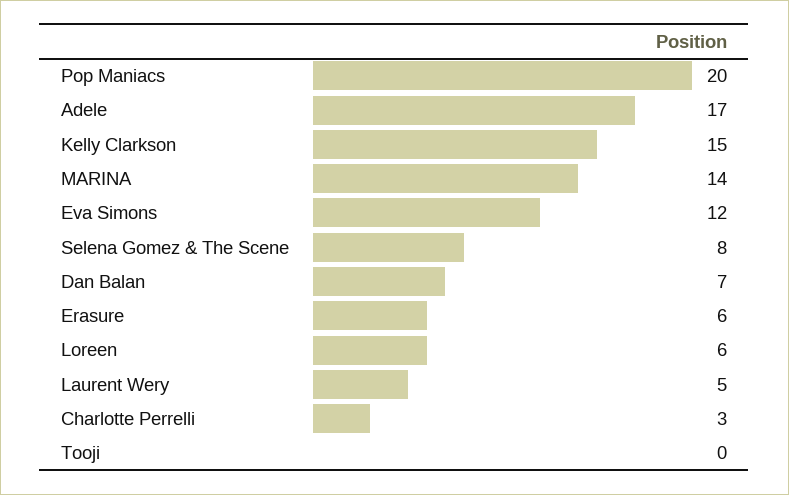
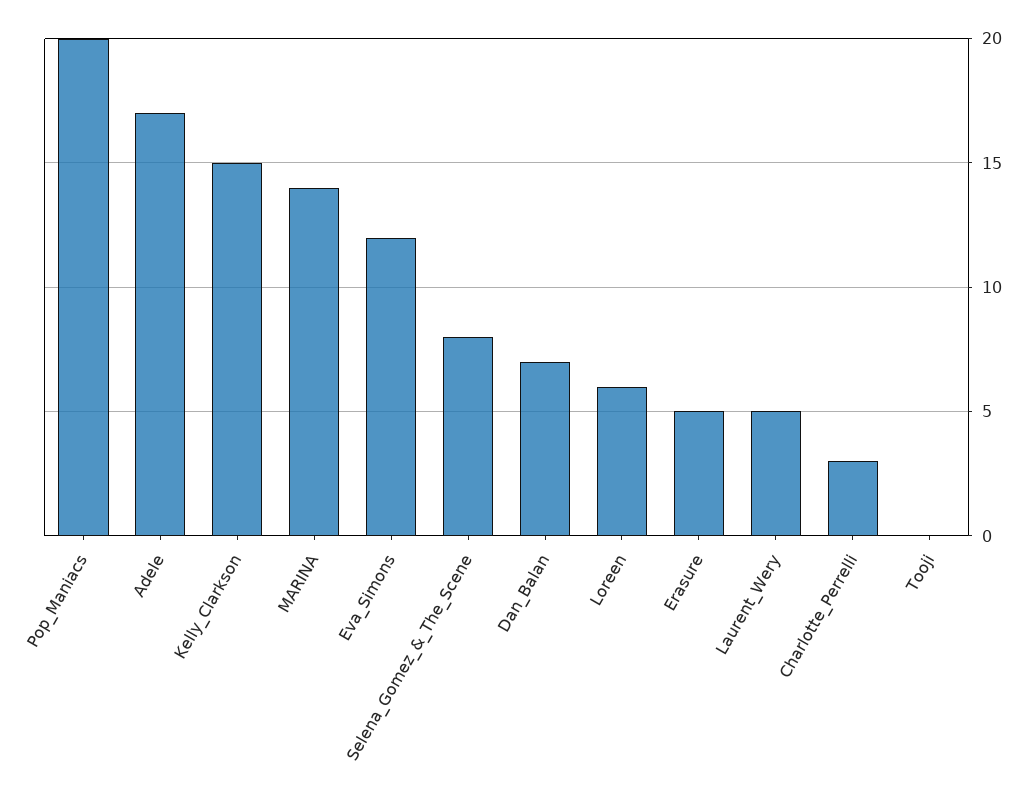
Erasure: 6 -> 5

